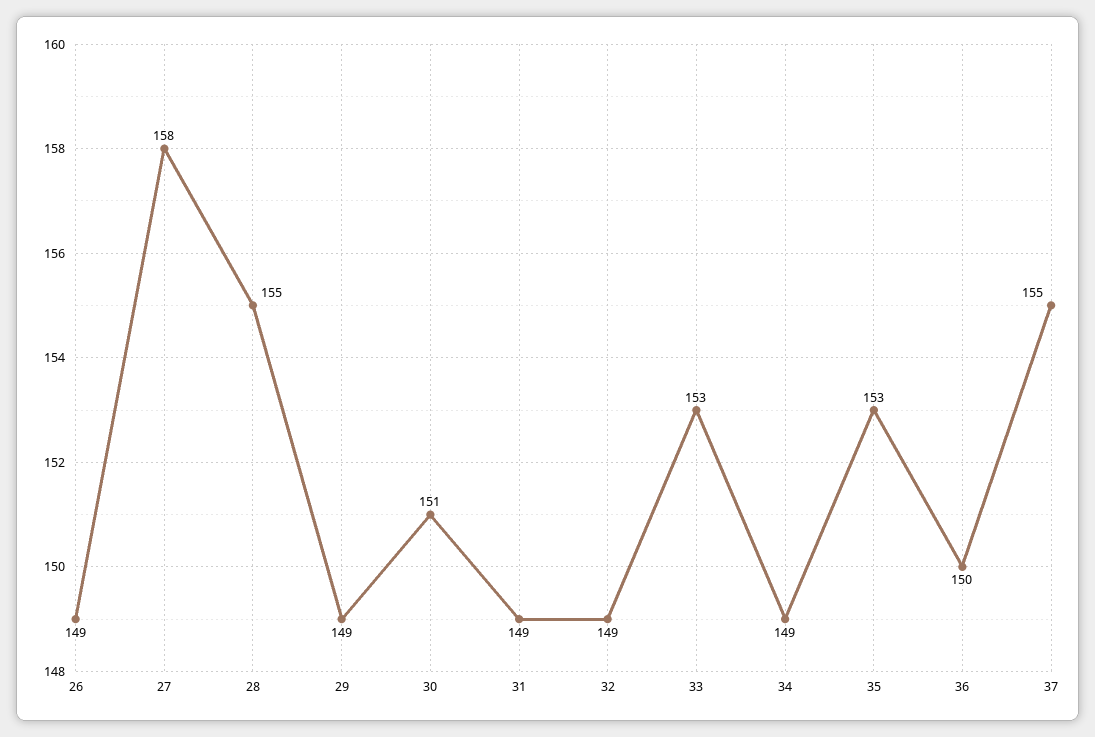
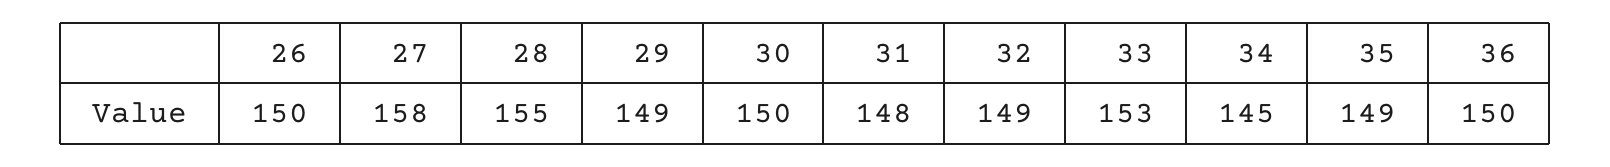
26: 149 -> 150
30: 151 -> 150
31: 149 -> 148
34: 149 -> 145
35: 153 -> 149
37: 155 -> none

